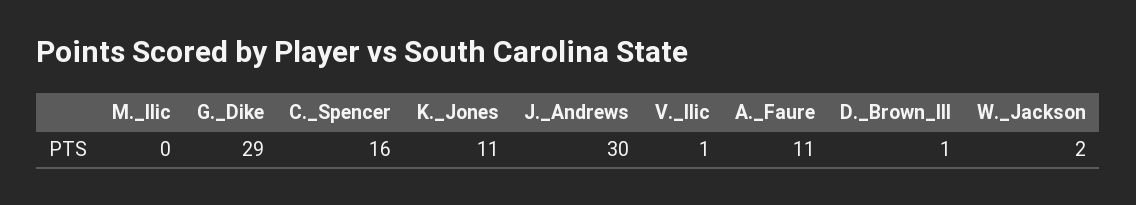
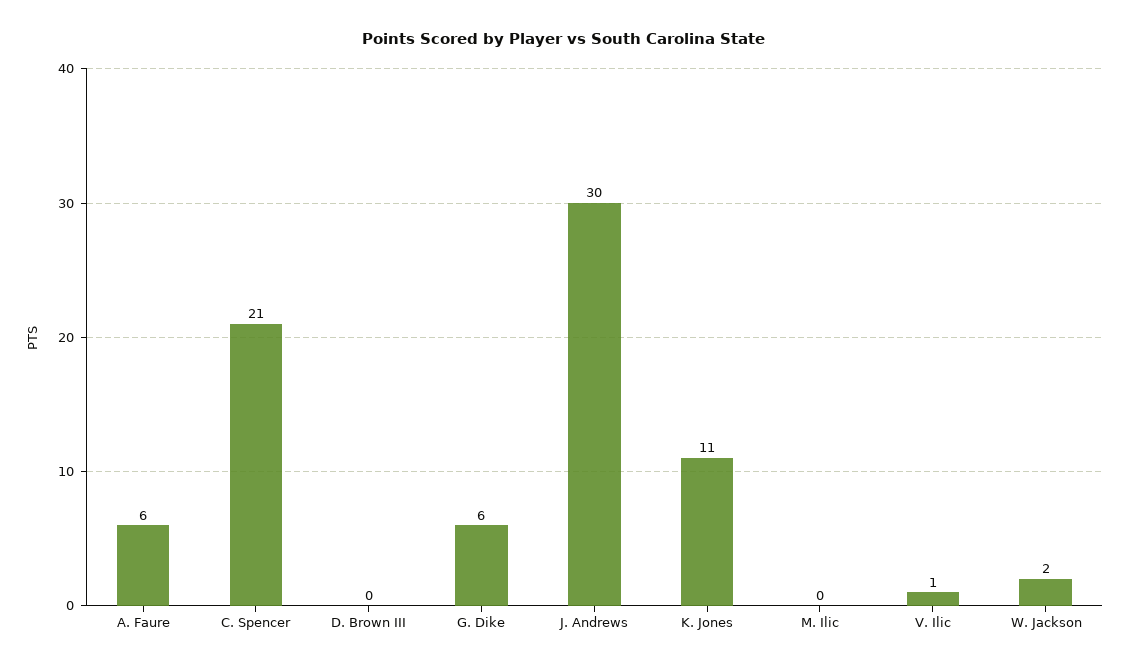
G._Dike: 29 -> 6
C._Spencer: 16 -> 21
A._Faure: 11 -> 6
D._Brown_III: 1 -> 0

